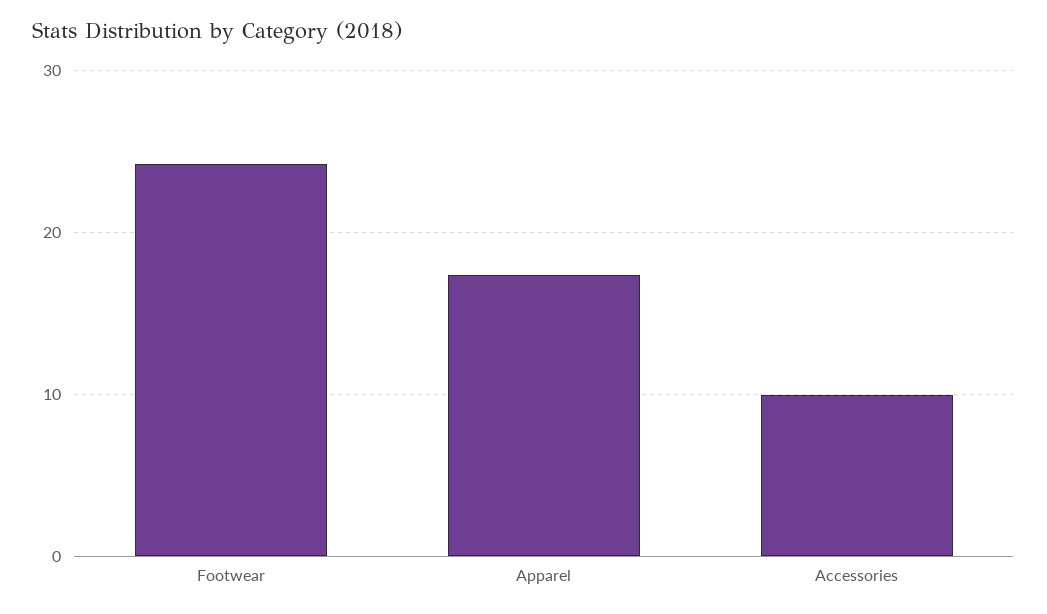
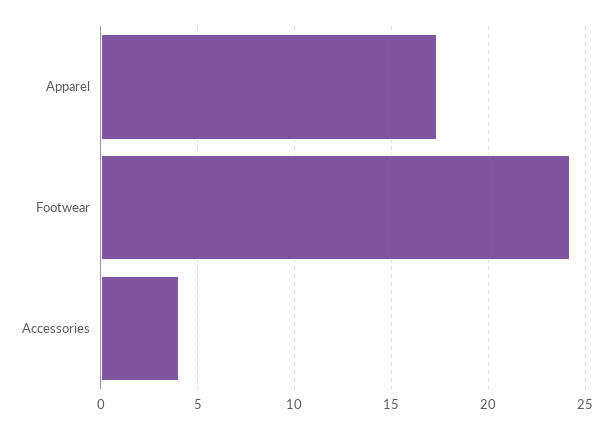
Accessories: 10 -> 4

